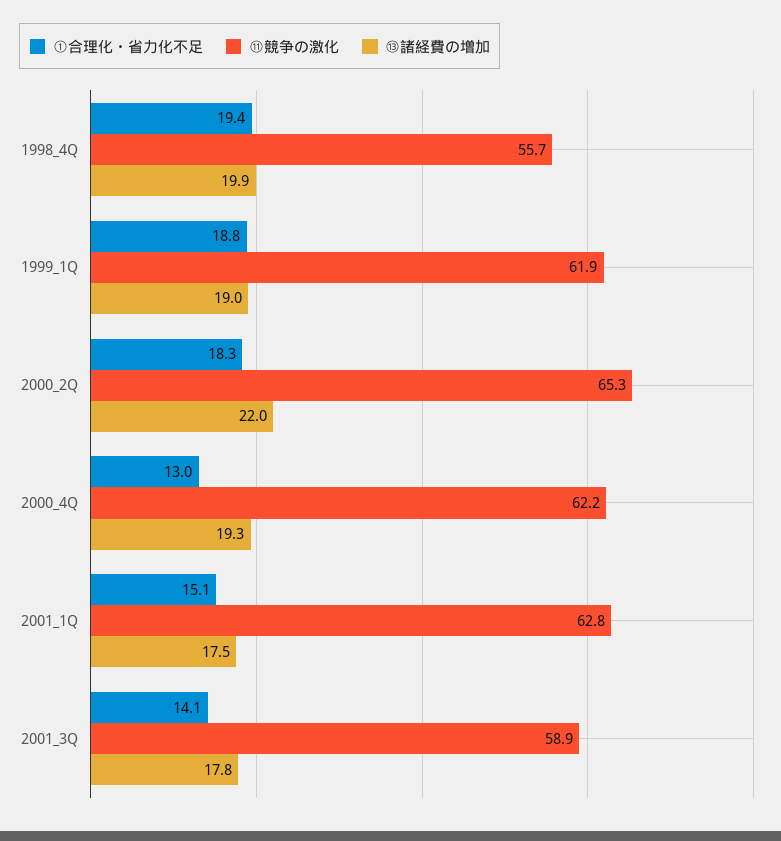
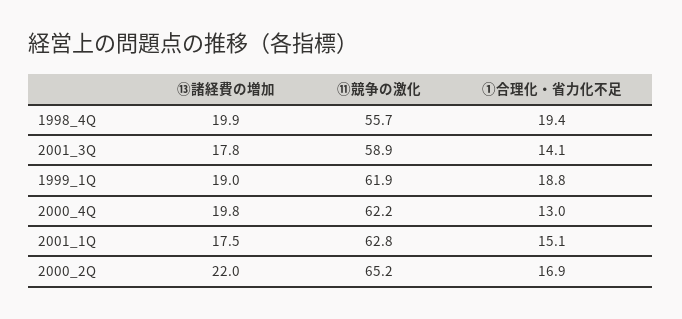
①合理化・省力化不足, 2000_2Q: 18.3 -> 16.9
⑪競争の激化, 2000_2Q: 65.3 -> 65.2
⑬諸経費の増加, 2000_4Q: 19.3 -> 19.8

